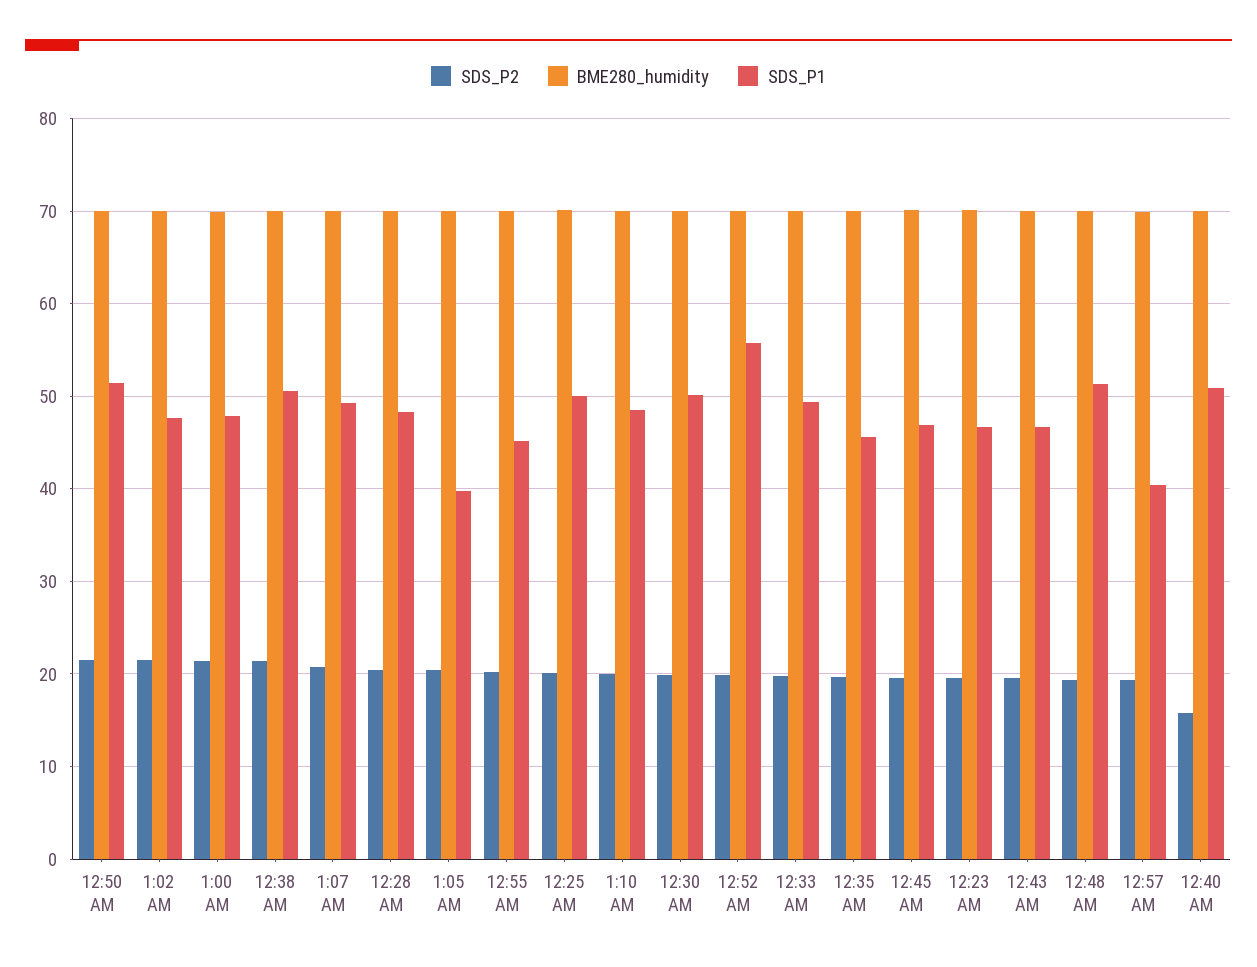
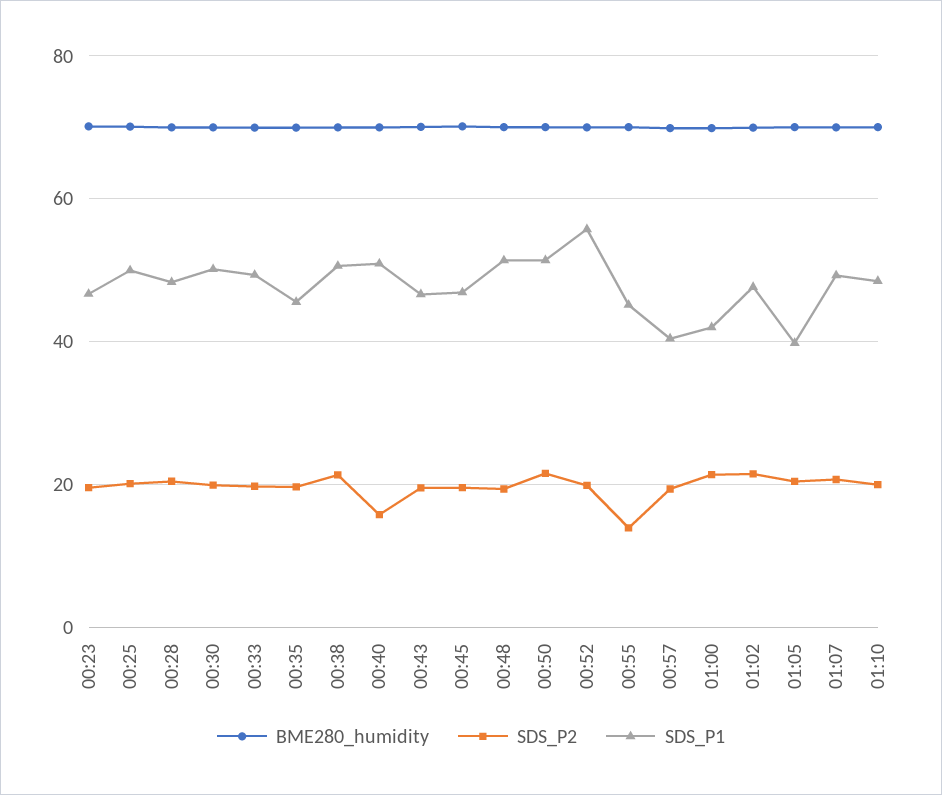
SDS_P1, 1:00 AM: 48 -> 42
SDS_P2, 12:55 AM: 20 -> 14

